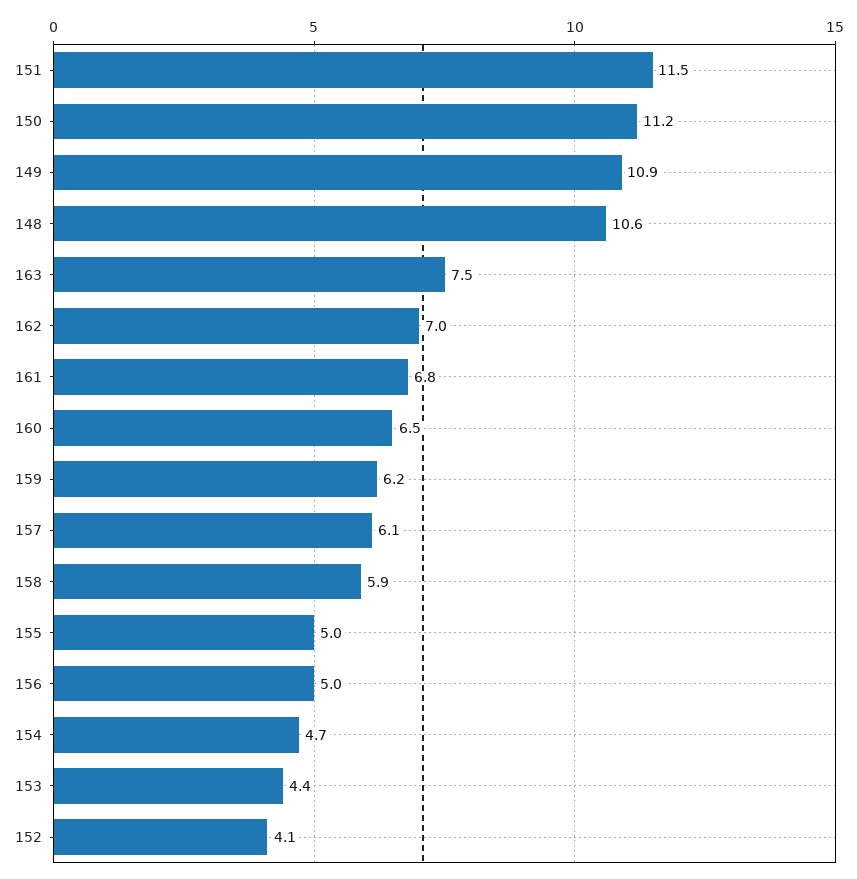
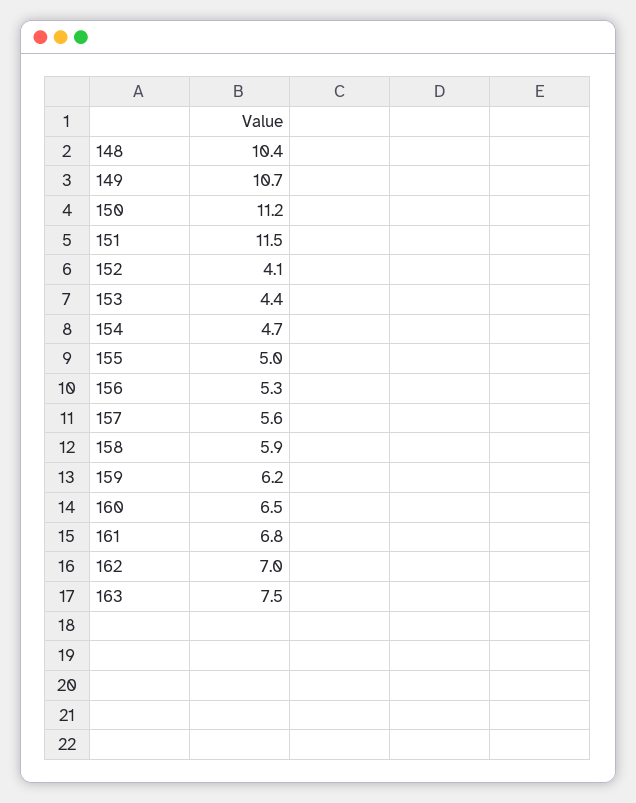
149: 10.9 -> 10.7
148: 10.6 -> 10.4
157: 6.1 -> 5.6
156: 5 -> 5.3

